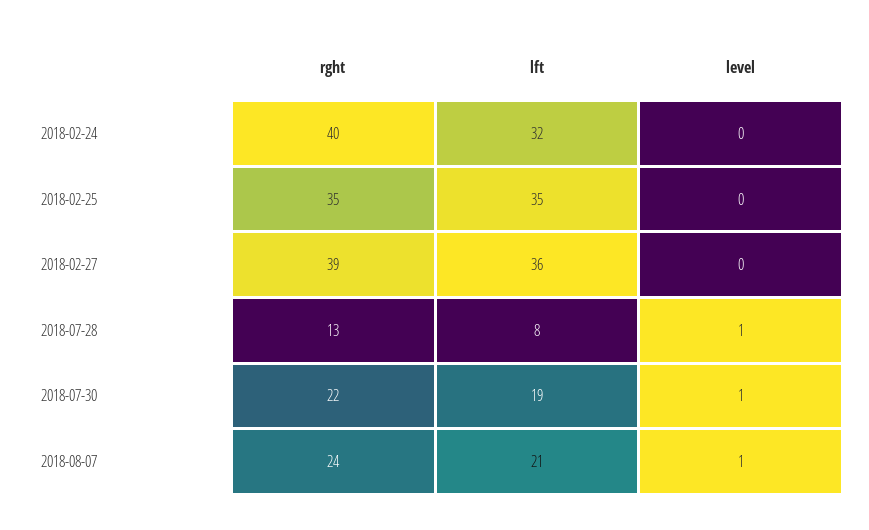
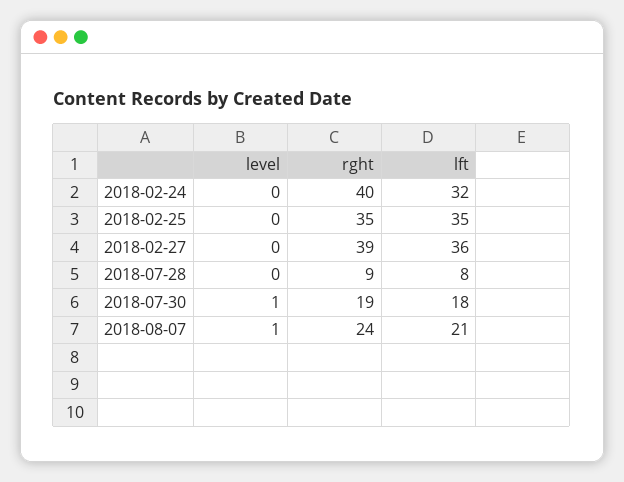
rght, 2018-07-28: 13 -> 9
level, 2018-07-28: 1 -> 0
rght, 2018-07-30: 22 -> 19
lft, 2018-07-30: 19 -> 18

